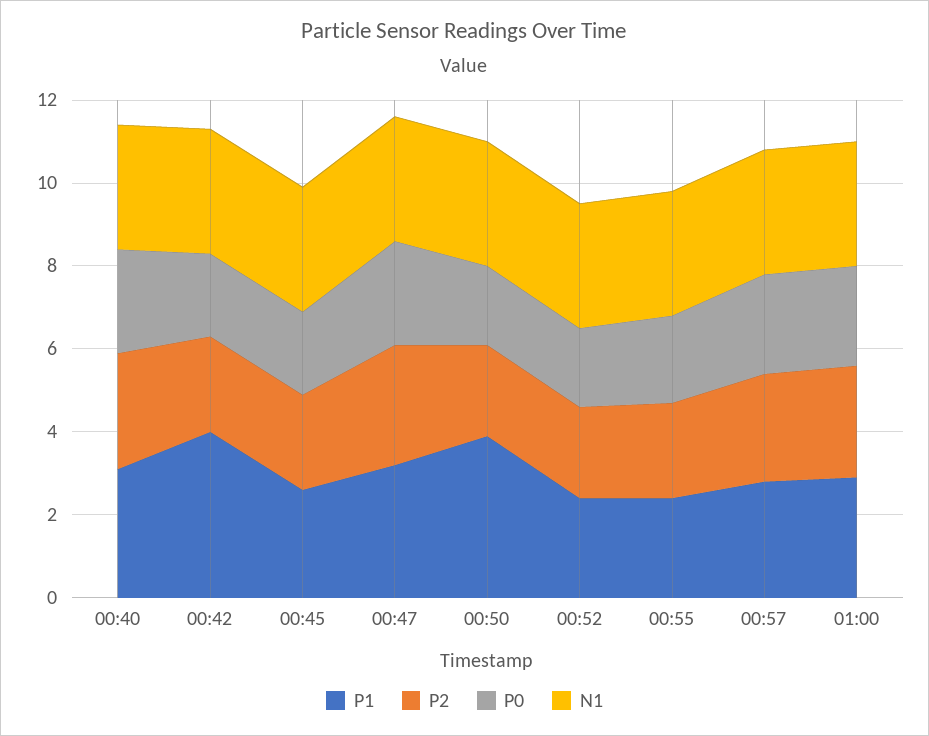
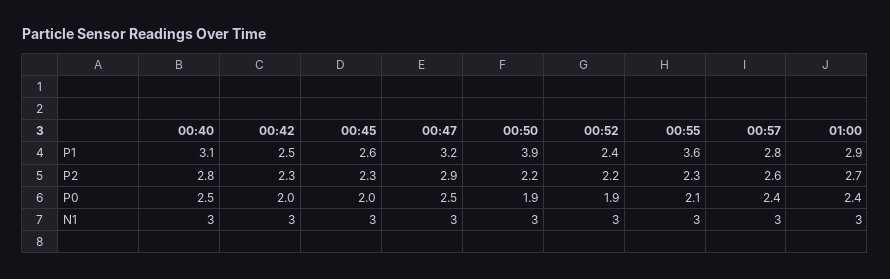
P1, 00:42: 4 -> 2.5
P1, 00:55: 2.5 -> 3.6

